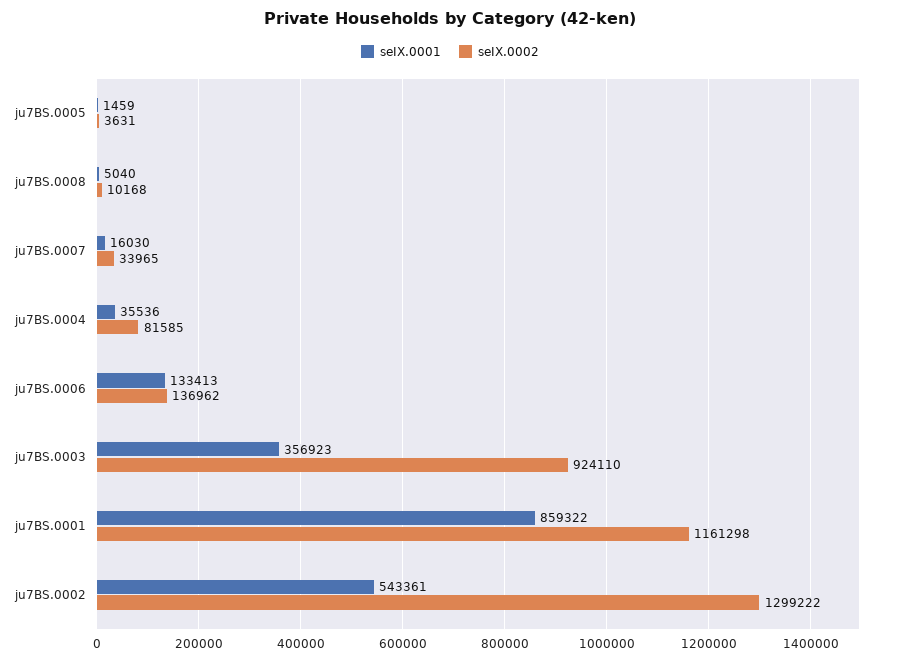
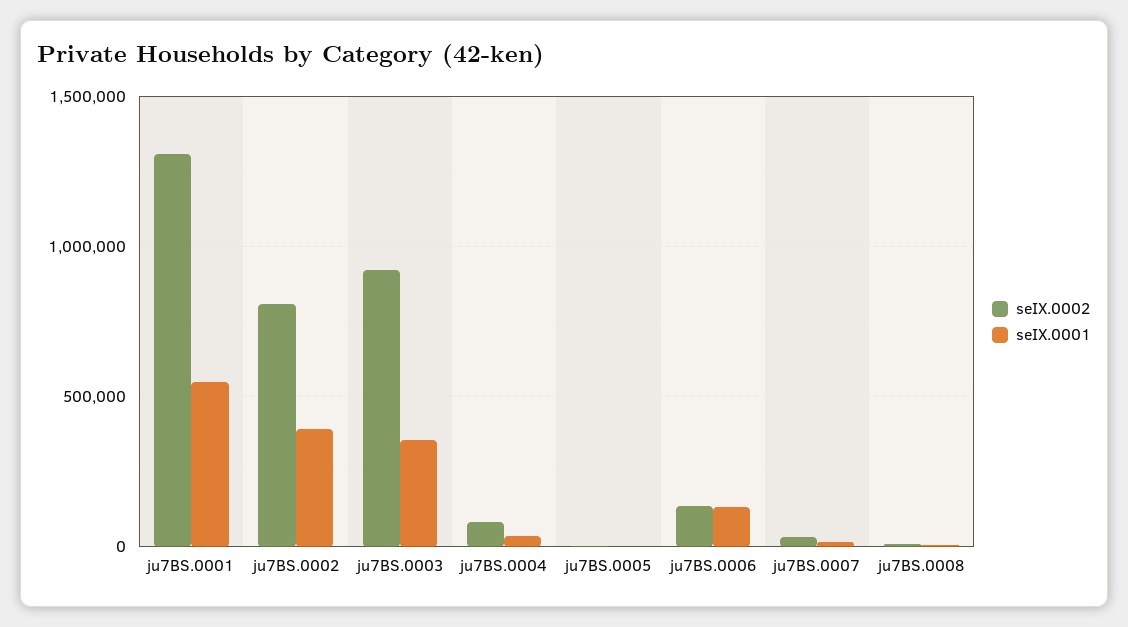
seIX.0001, ju7BS.0001: 859322 -> 550000
seIX.0002, ju7BS.0001: 1161298 -> 1300000
seIX.0001, ju7BS.0002: 543361 -> 400000
seIX.0002, ju7BS.0002: 1299222 -> 800000

